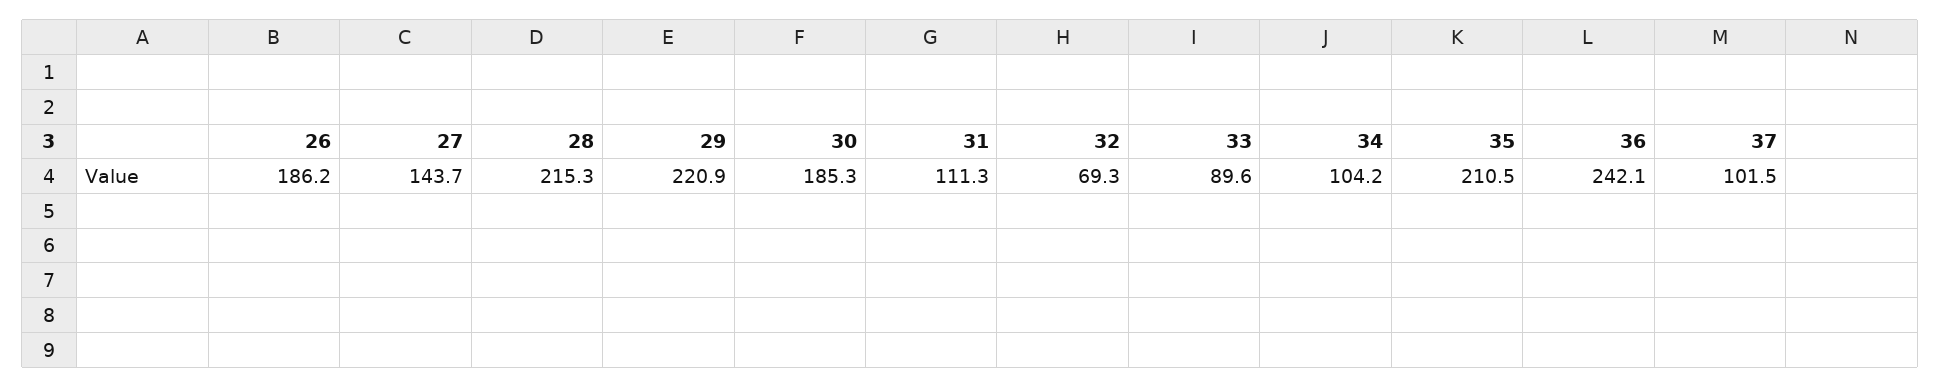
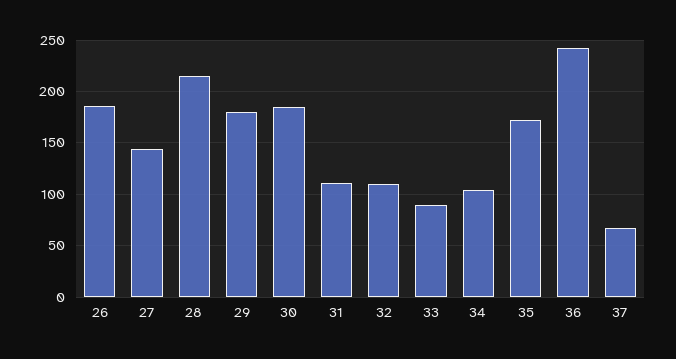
29: 220.9 -> 180
32: 69.3 -> 110
35: 210.5 -> 170
37: 101.5 -> 70

